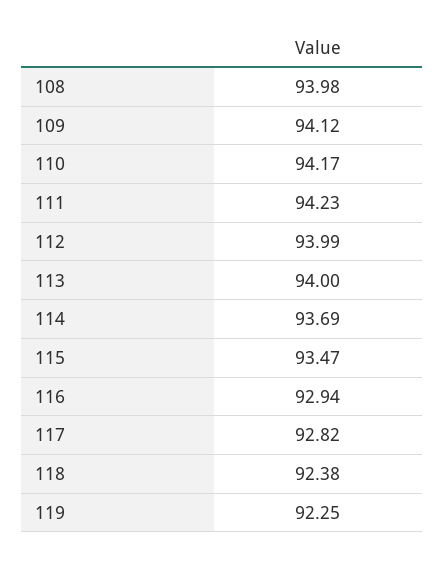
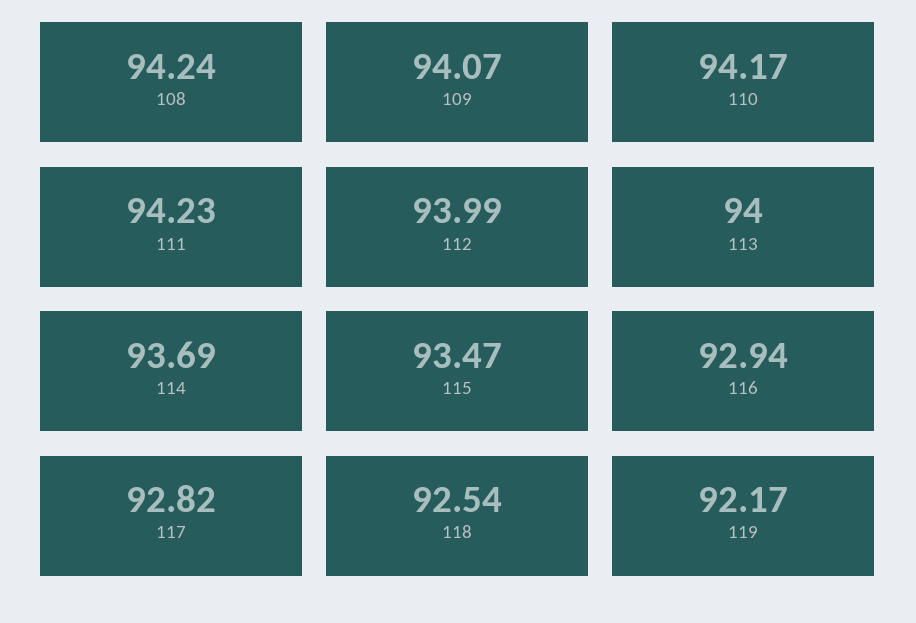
108: 93.98 -> 94.24
109: 94.12 -> 94.07
118: 92.38 -> 92.54
119: 92.25 -> 92.17

